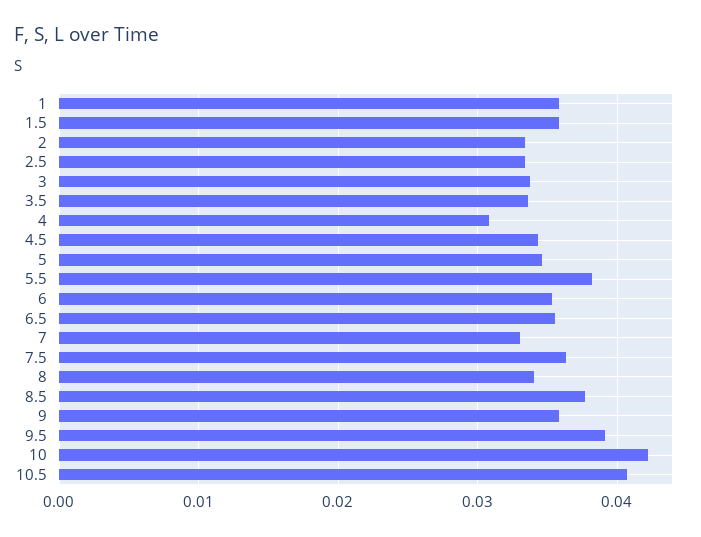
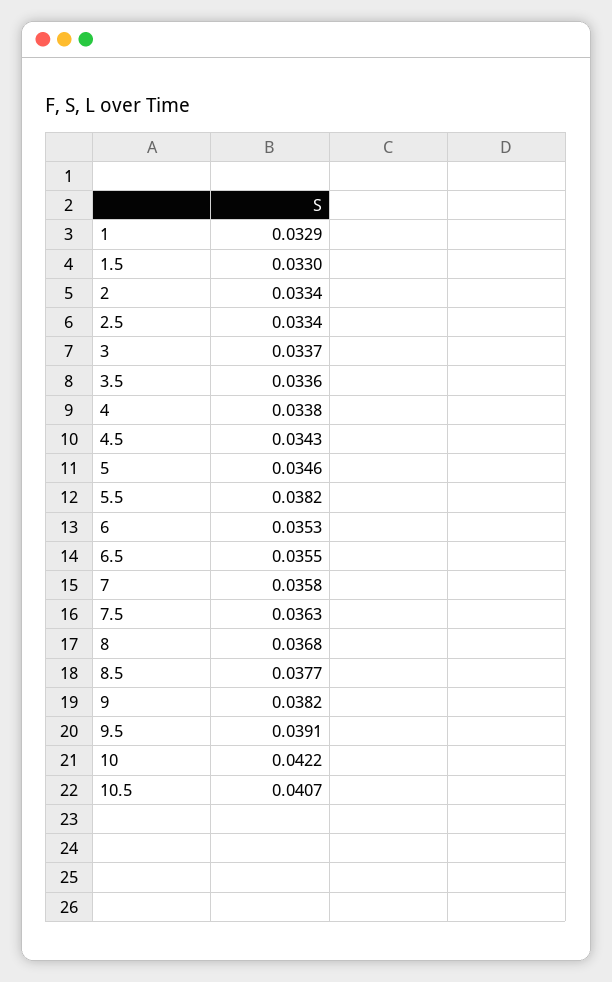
1: 0.036 -> 0.0329
1.5: 0.036 -> 0.033
4: 0.031 -> 0.0338
7: 0.033 -> 0.0358
8: 0.034 -> 0.0368
9: 0.036 -> 0.0382

